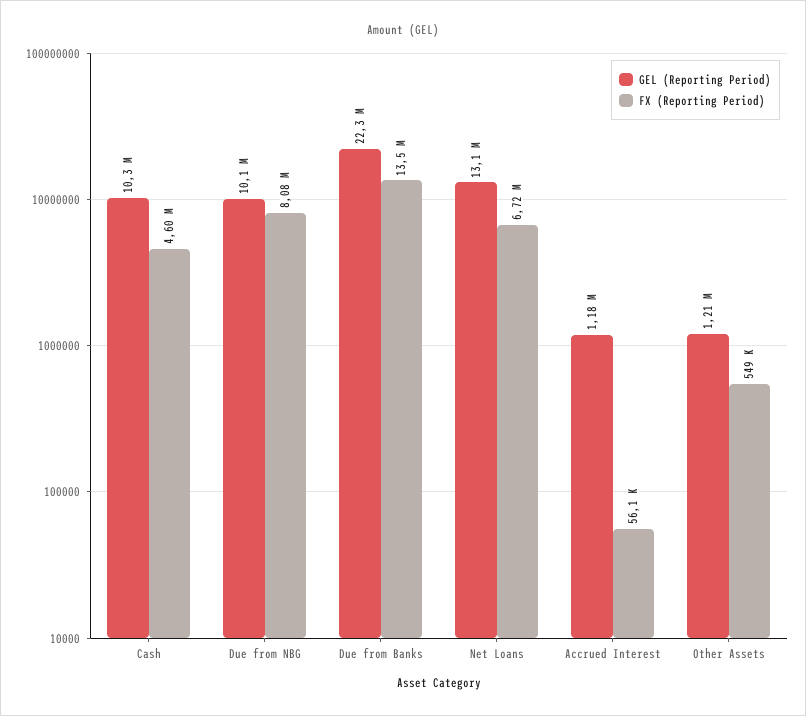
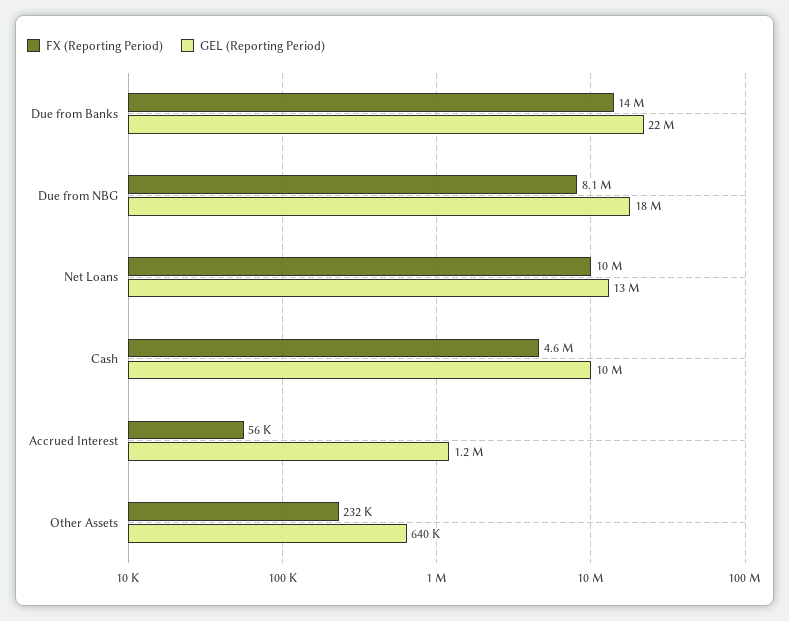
GEL (Reporting Period), Due from NBG: 10100000 -> 18000000
FX (Reporting Period), Net Loans: 6720000 -> 10000000
GEL (Reporting Period), Other Assets: 1210000 -> 640000
FX (Reporting Period), Other Assets: 549000 -> 232000

